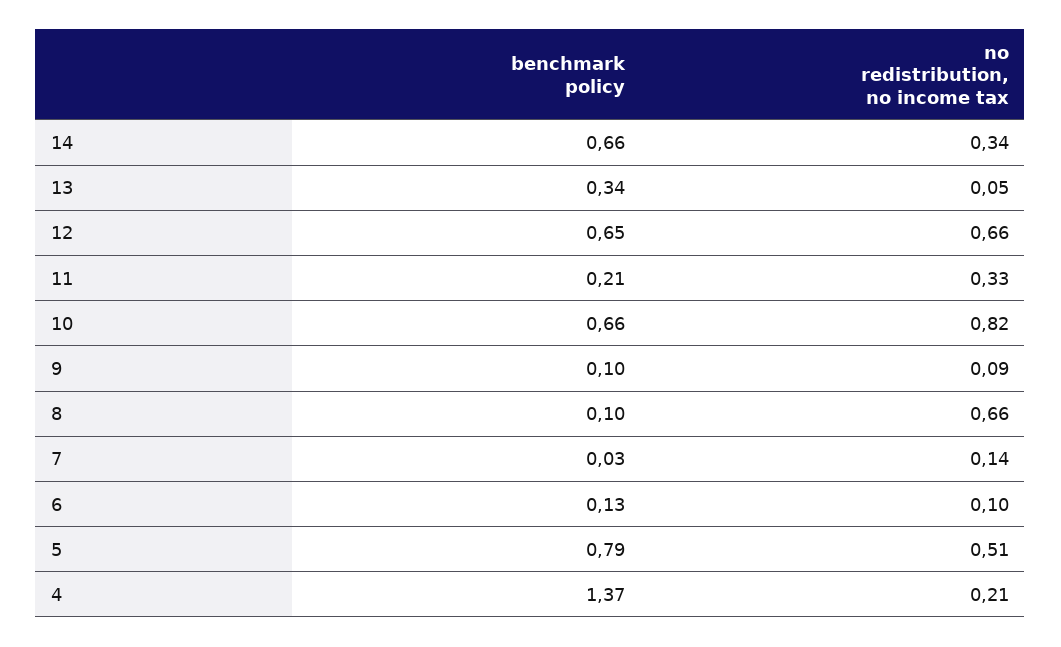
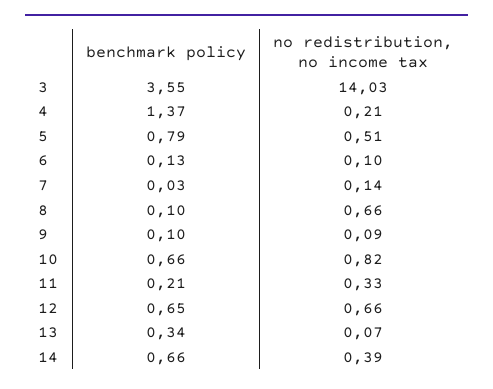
no redistribution, no income tax, 14: 0.34 -> 0.39
no redistribution, no income tax, 13: 0.05 -> 0.07
benchmark policy, 3: none -> 3.55
no redistribution, no income tax, 3: none -> 14.03

